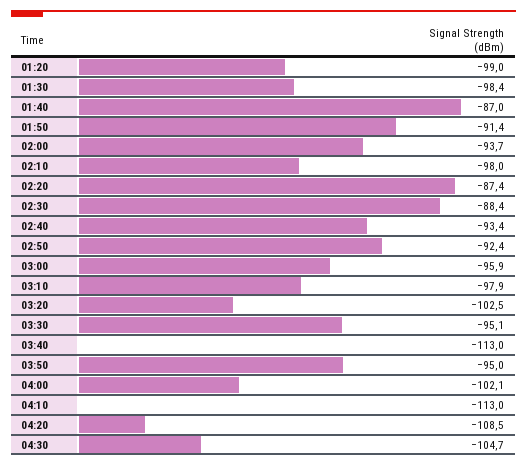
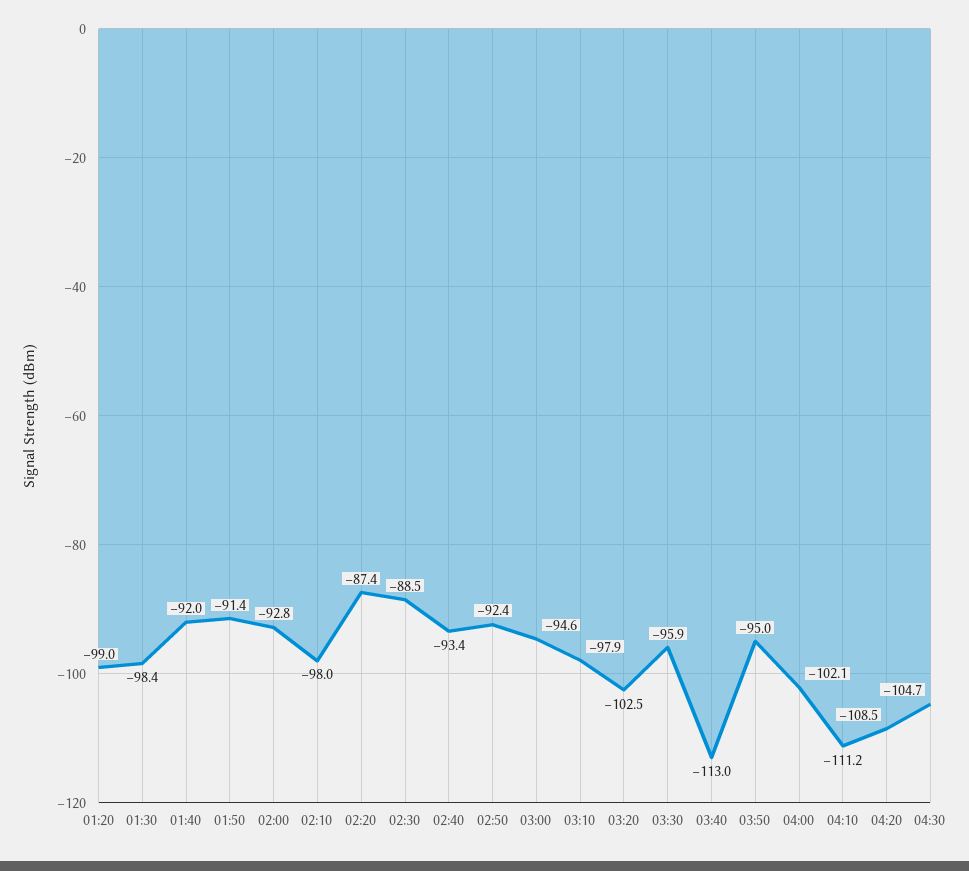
01:40: -87 -> -92
02:00: -93.7 -> -92.8
02:30: -88.4 -> -88.5
03:00: -95.9 -> -94.6
03:30: -95.1 -> -95.9
04:10: -113 -> -111.2

